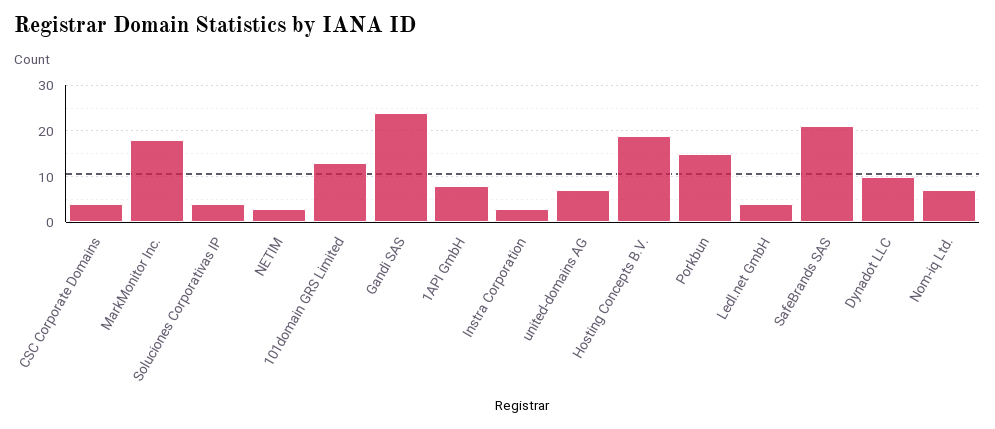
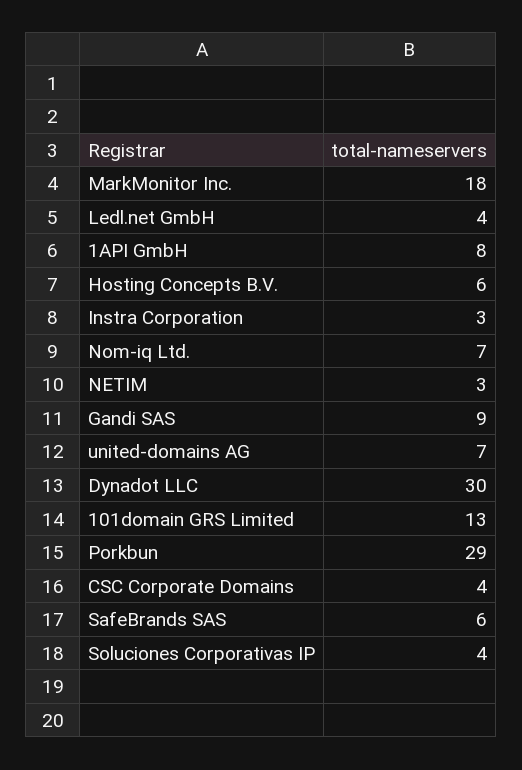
Gandi SAS: 25 -> 9
Hosting Concepts B.V.: 20 -> 6
Porkbun: 15 -> 29
SafeBrands SAS: 20 -> 6
Dynadot LLC: 10 -> 30

